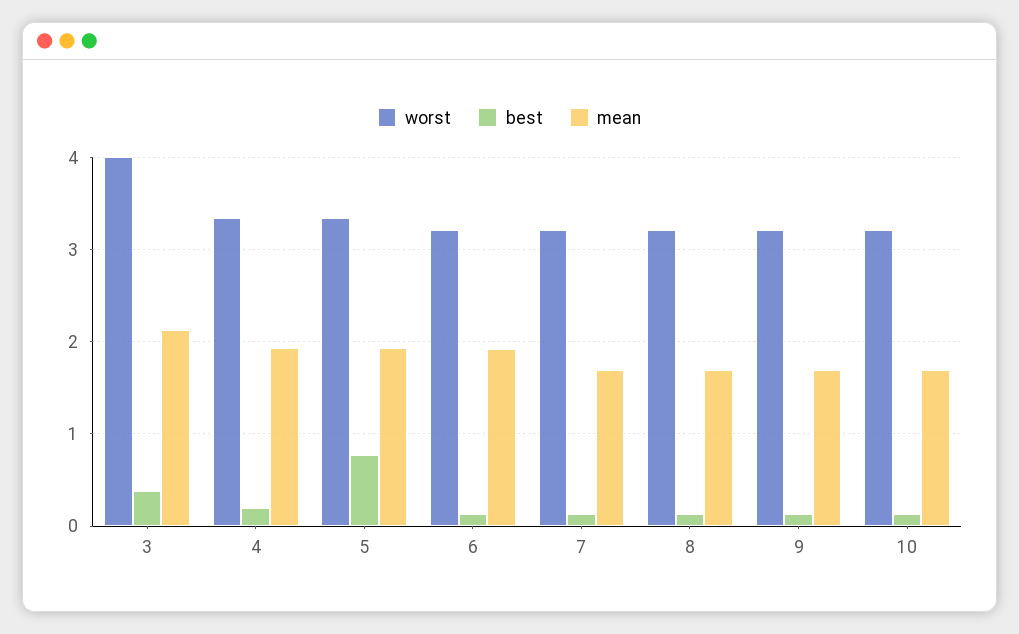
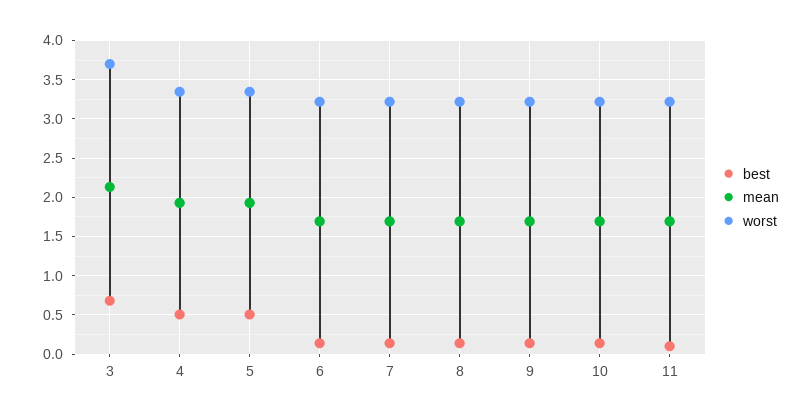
worst, 3: 4 -> 3.7
best, 3: 0.4 -> 0.7
best, 4: 0.2 -> 0.5
best, 5: 0.8 -> 0.5
mean, 6: 1.9 -> 1.7
best, 11: none -> 0.1
mean, 11: none -> 1.7
worst, 11: none -> 3.2

